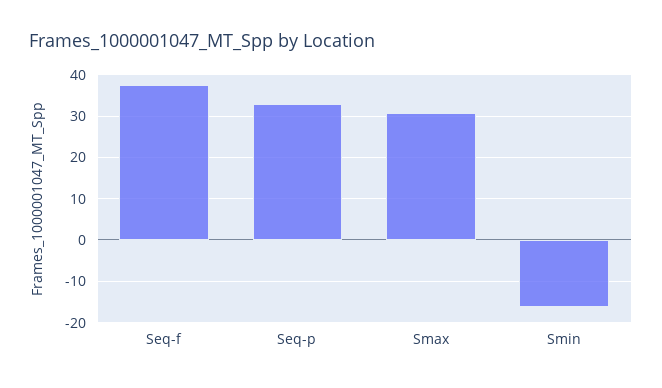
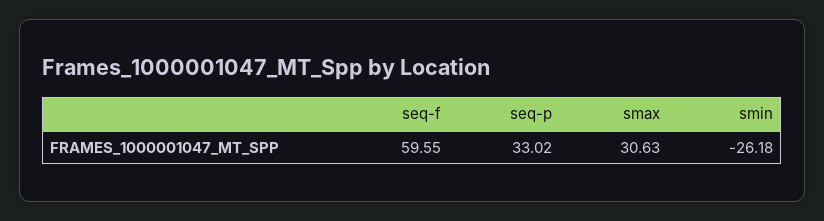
Seq-f: 38 -> 59.55
Smin: -16 -> -26.18

